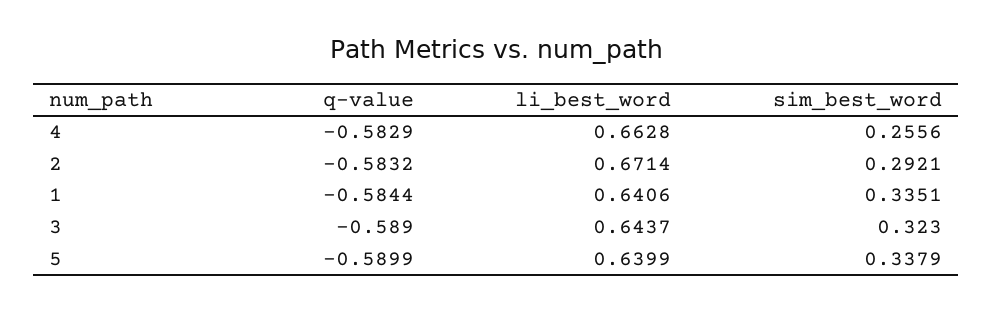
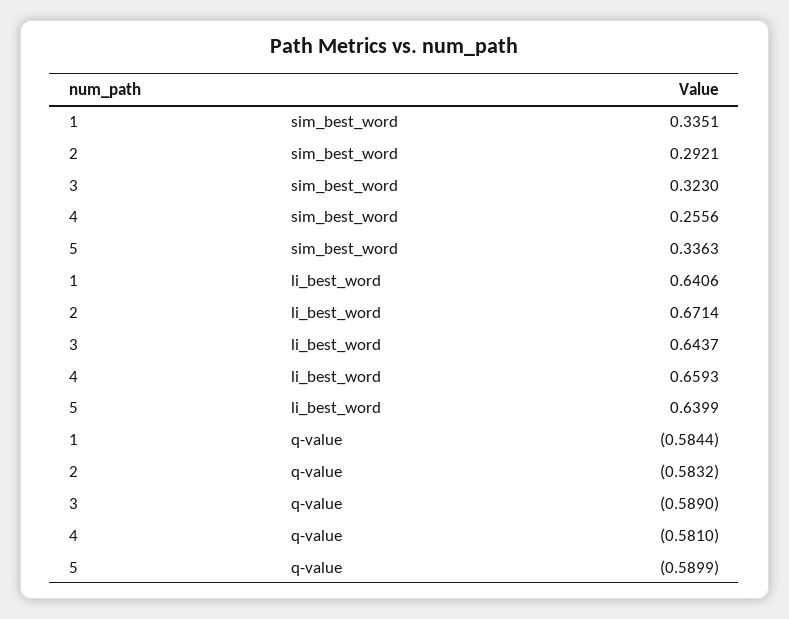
q-value, 4: -0.5829 -> -0.581
li_best_word, 4: 0.6628 -> 0.6593
sim_best_word, 5: 0.3379 -> 0.3363

